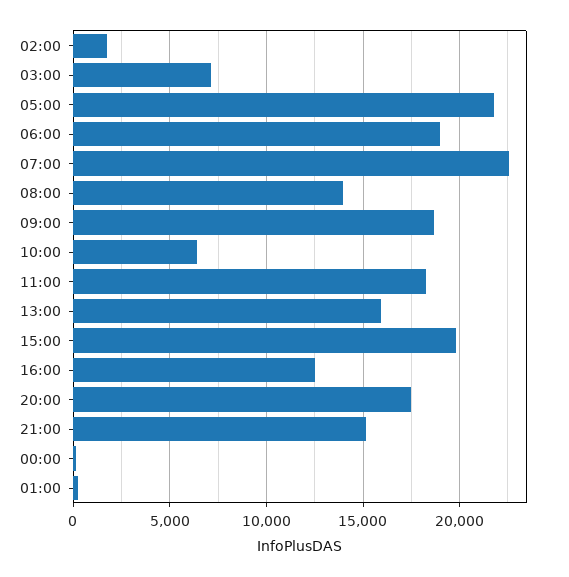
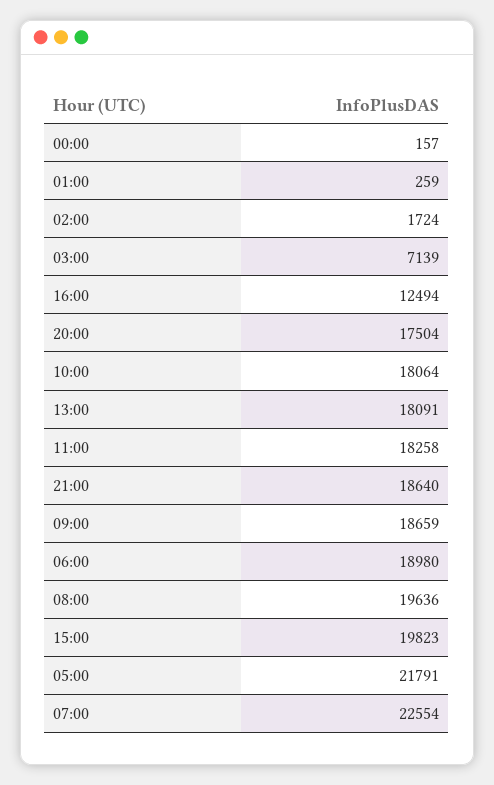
08:00: 14000 -> 19636
10:00: 6500 -> 18064
13:00: 16000 -> 18091
21:00: 15000 -> 18640

